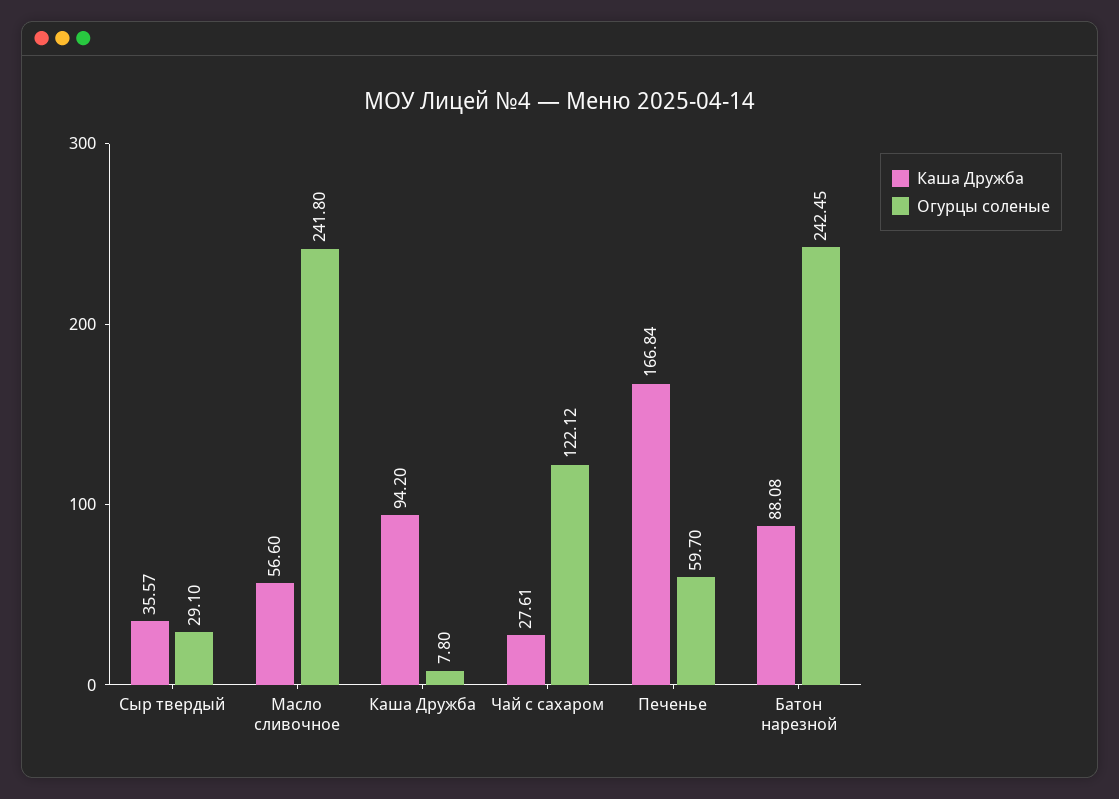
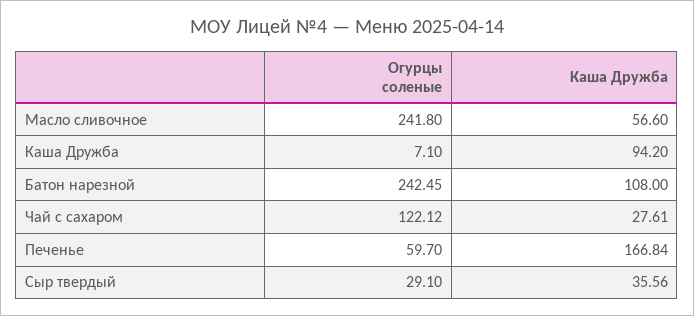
Каша Дружба, Сыр твердый: 35.57 -> 35.56
Огурцы соленые, Каша Дружба: 7.8 -> 7.1
Каша Дружба, Батон нарезной: 88.08 -> 108

